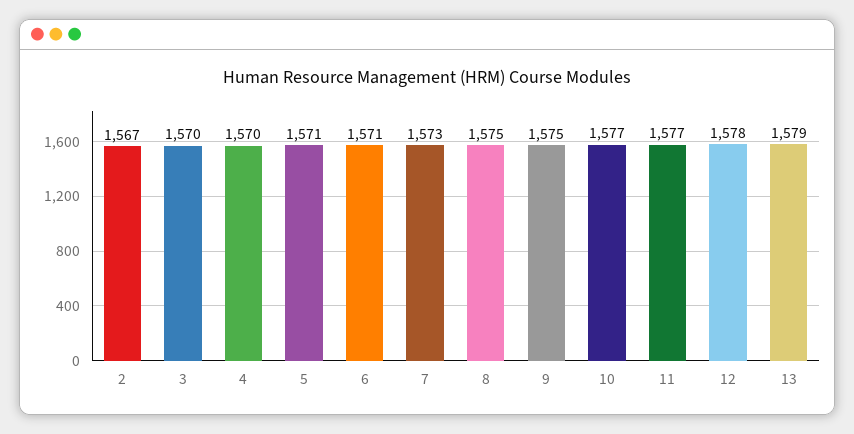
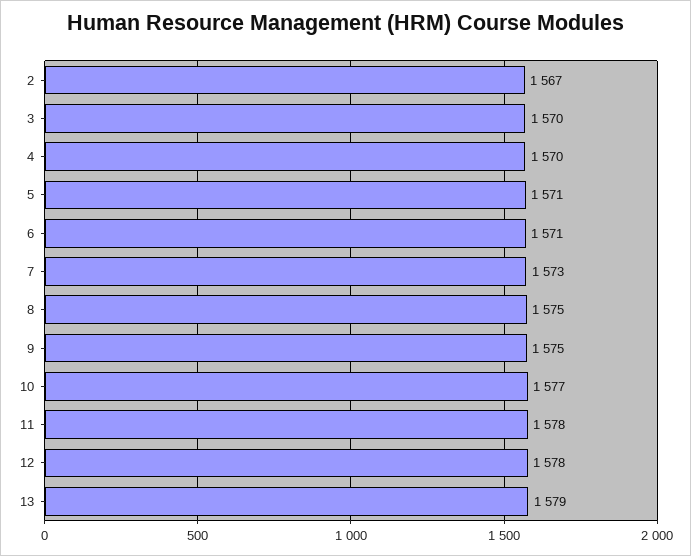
11: 1577 -> 1578

